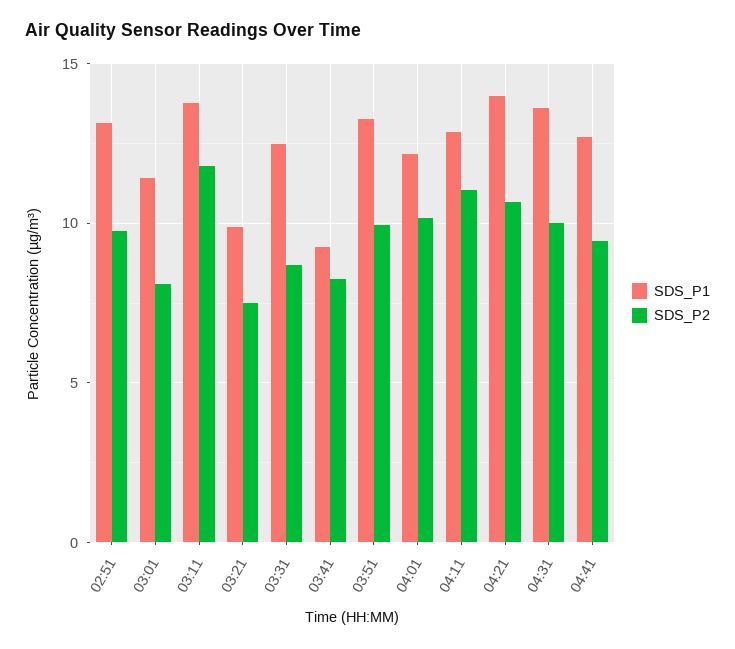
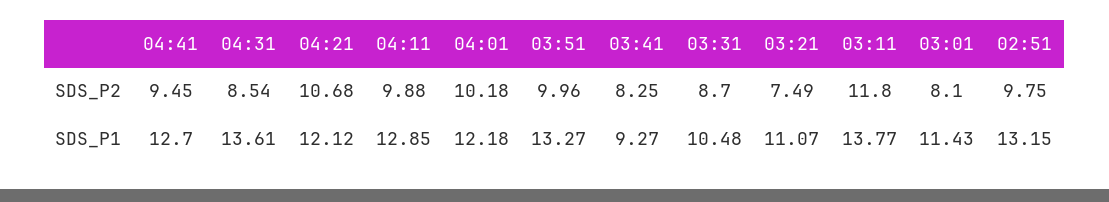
SDS_P1, 03:21: 10 -> 11.07
SDS_P1, 03:31: 12.5 -> 10.48
SDS_P2, 04:11: 11 -> 9.88
SDS_P1, 04:21: 14 -> 12.12
SDS_P2, 04:31: 10 -> 8.54

